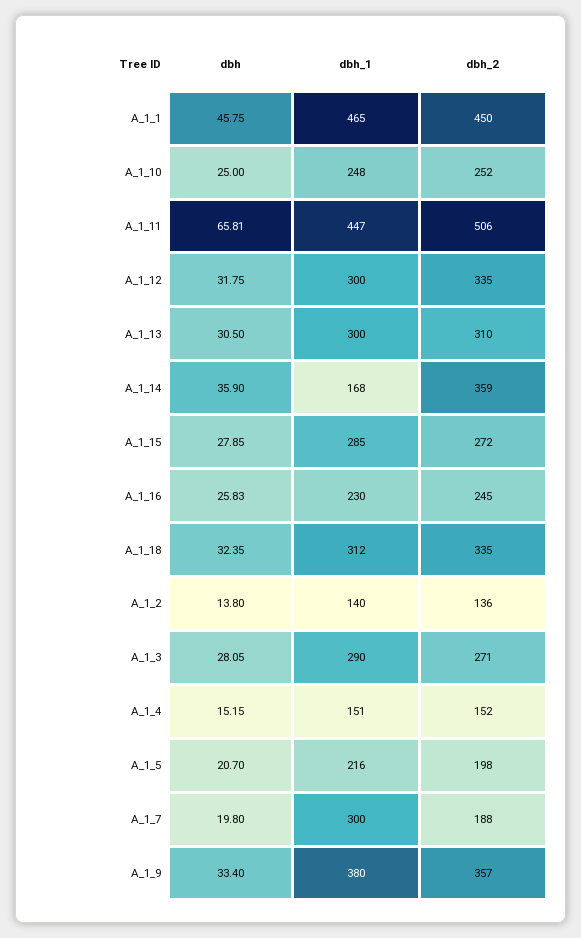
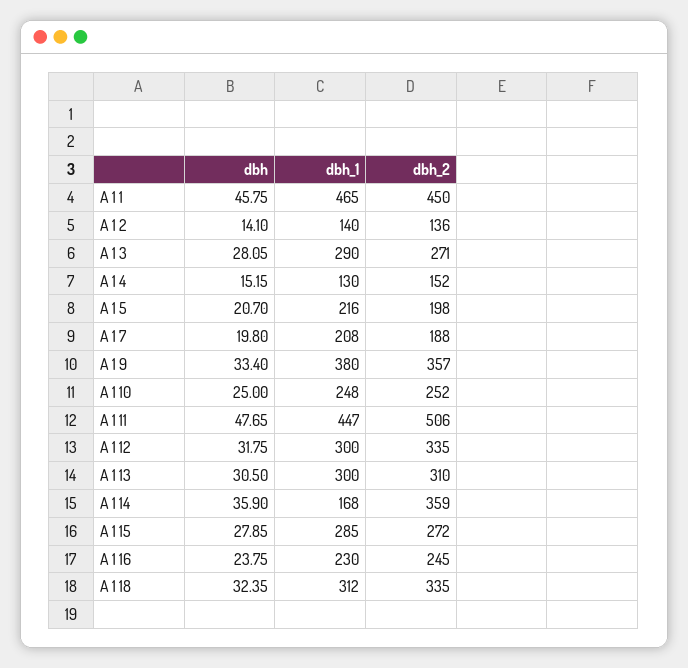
dbh, A_1_11: 65.81 -> 47.65
dbh, A_1_16: 25.83 -> 23.75
dbh, A_1_2: 13.8 -> 14.1
dbh_1, A_1_4: 151 -> 130
dbh_1, A_1_7: 300 -> 208

